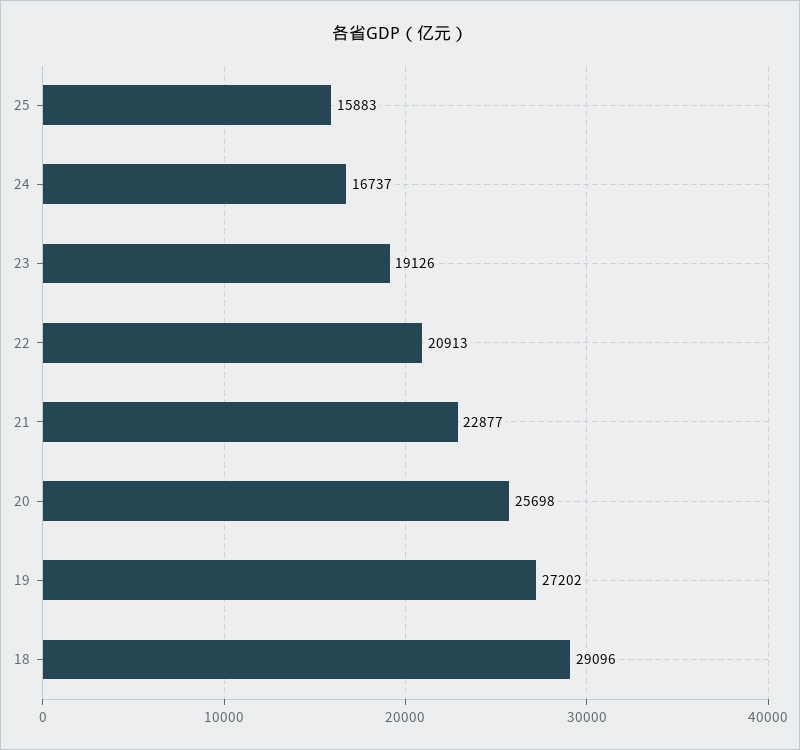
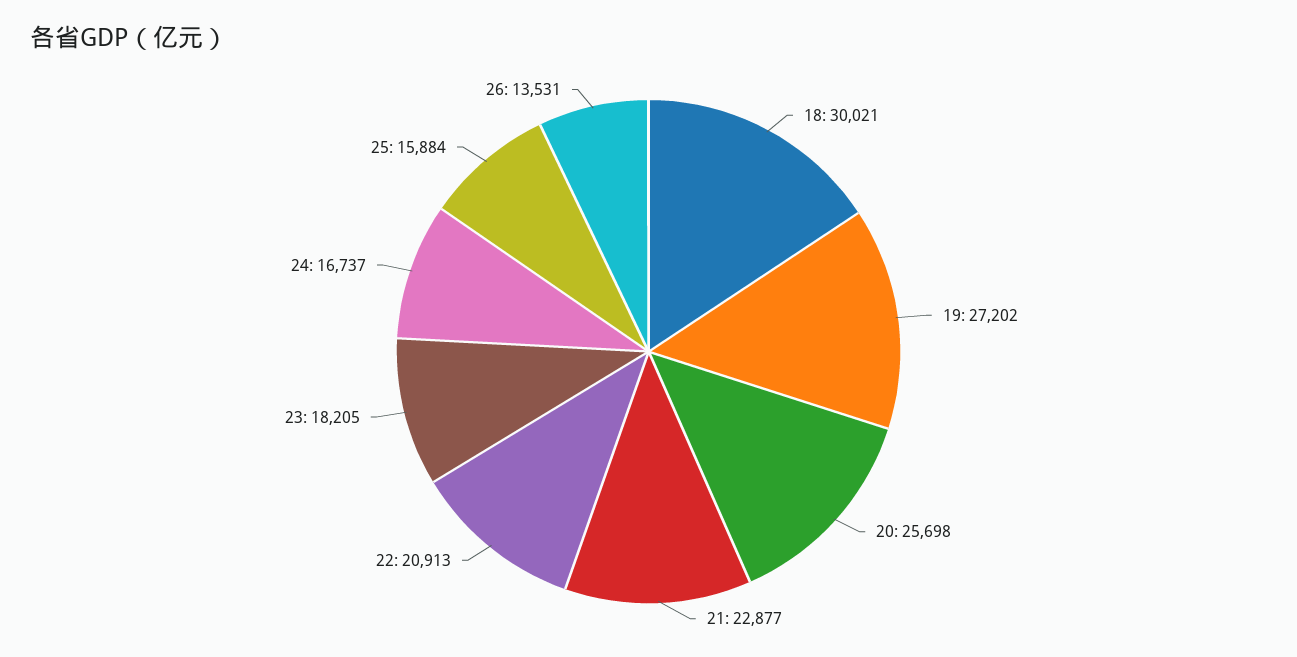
25: 15883 -> 15884
23: 19126 -> 18205
18: 29096 -> 30021
26: none -> 13531

